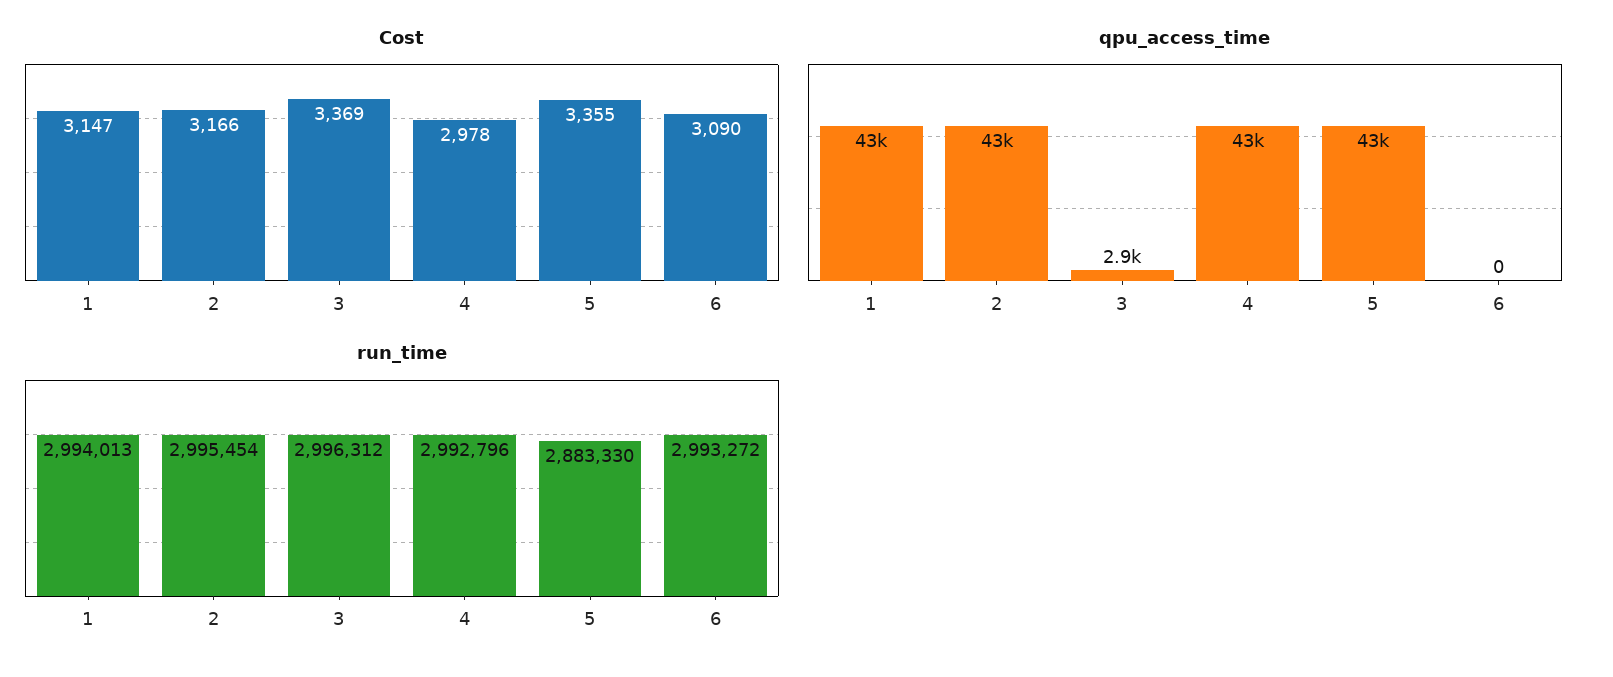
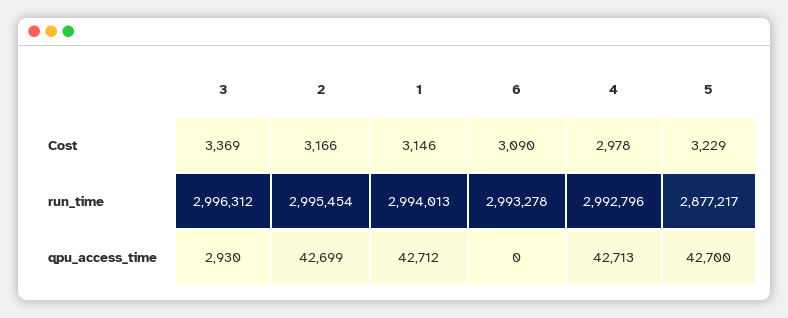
Cost, 1: 3147 -> 3146
Cost, 5: 3355 -> 3229
run_time, 5: 2883330 -> 2877217
run_time, 6: 2993272 -> 2993278

